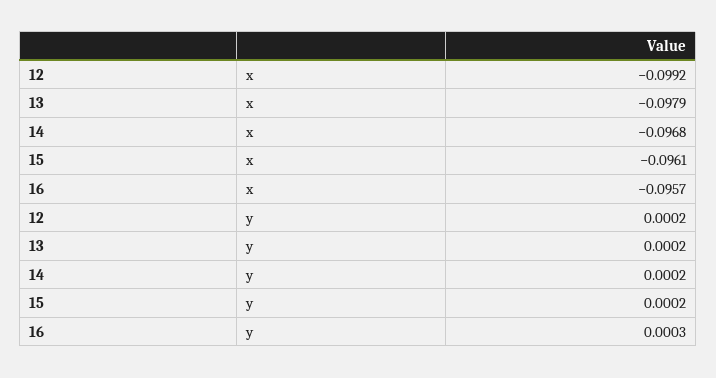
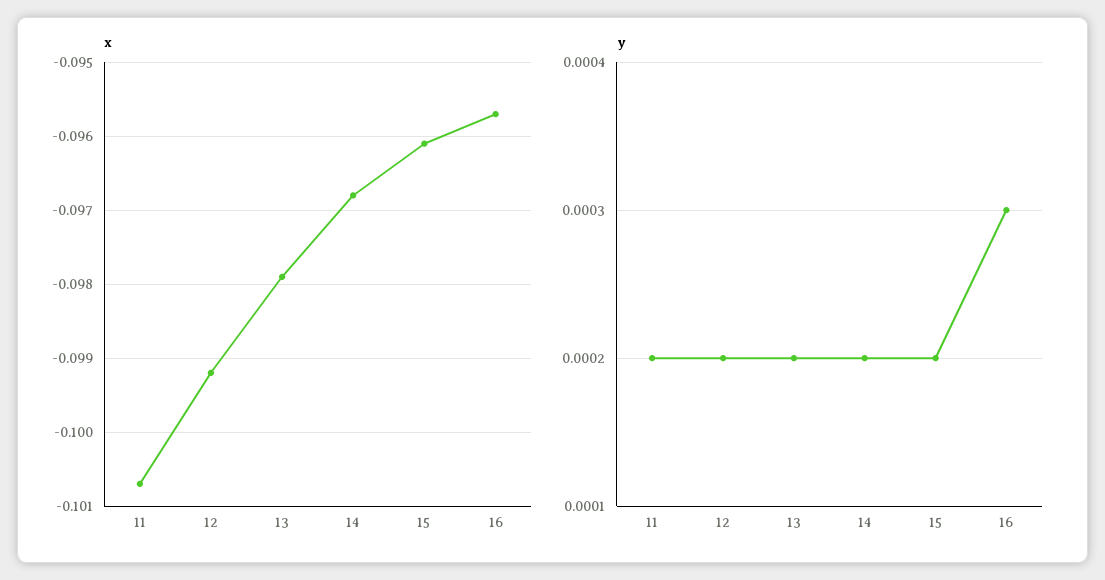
x, 11: none -> -0.1007
y, 11: none -> 0.0002

